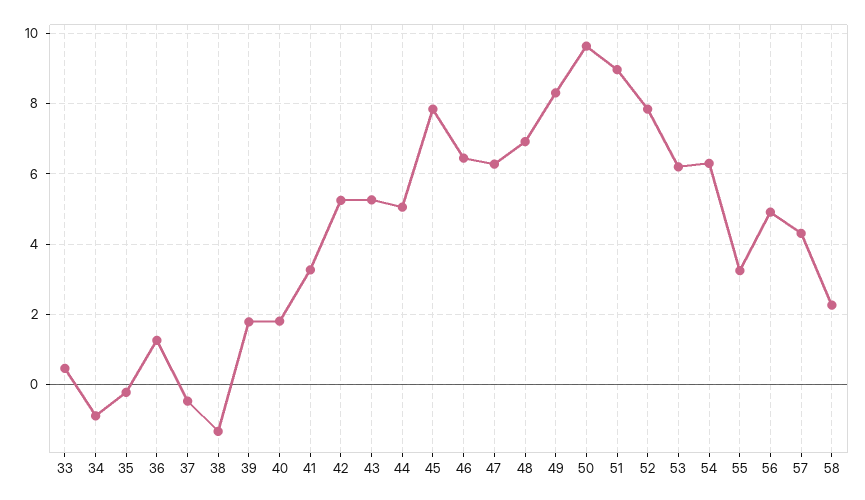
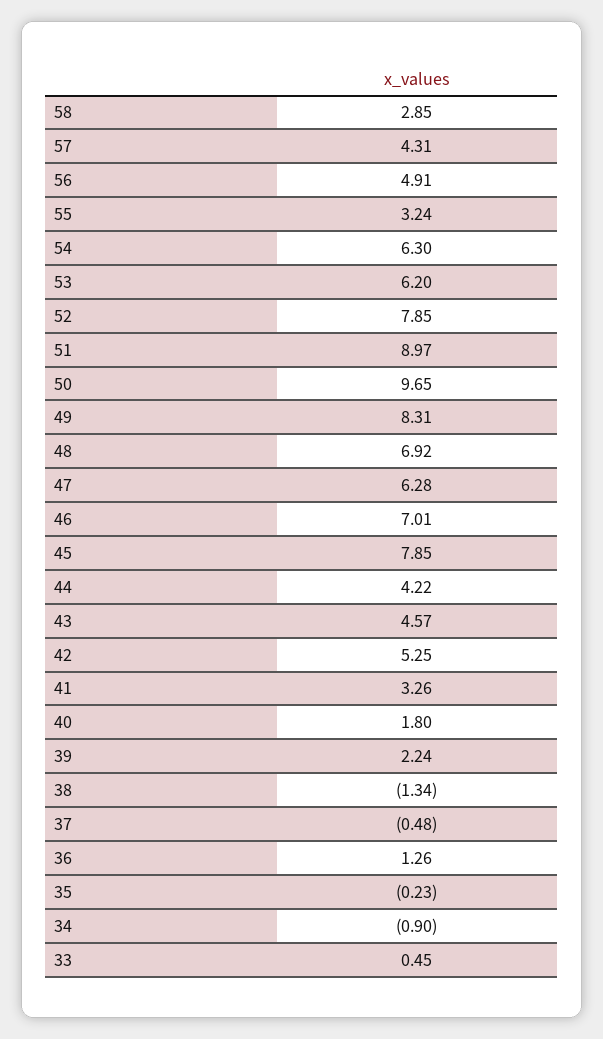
39: 1.8 -> 2.24
43: 5.2 -> 4.57
44: 5 -> 4.22
46: 6.4 -> 7.01
58: 2.2 -> 2.85

